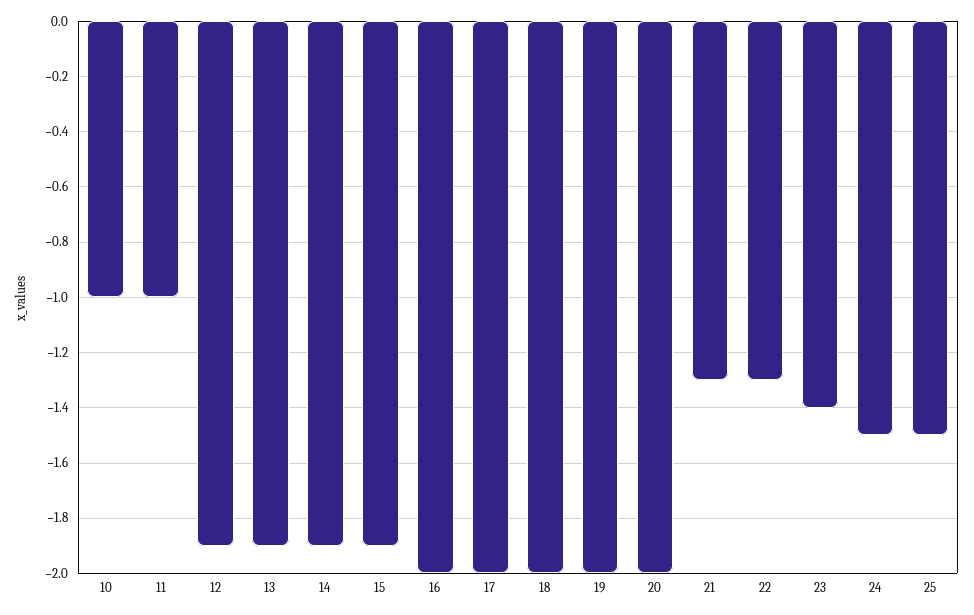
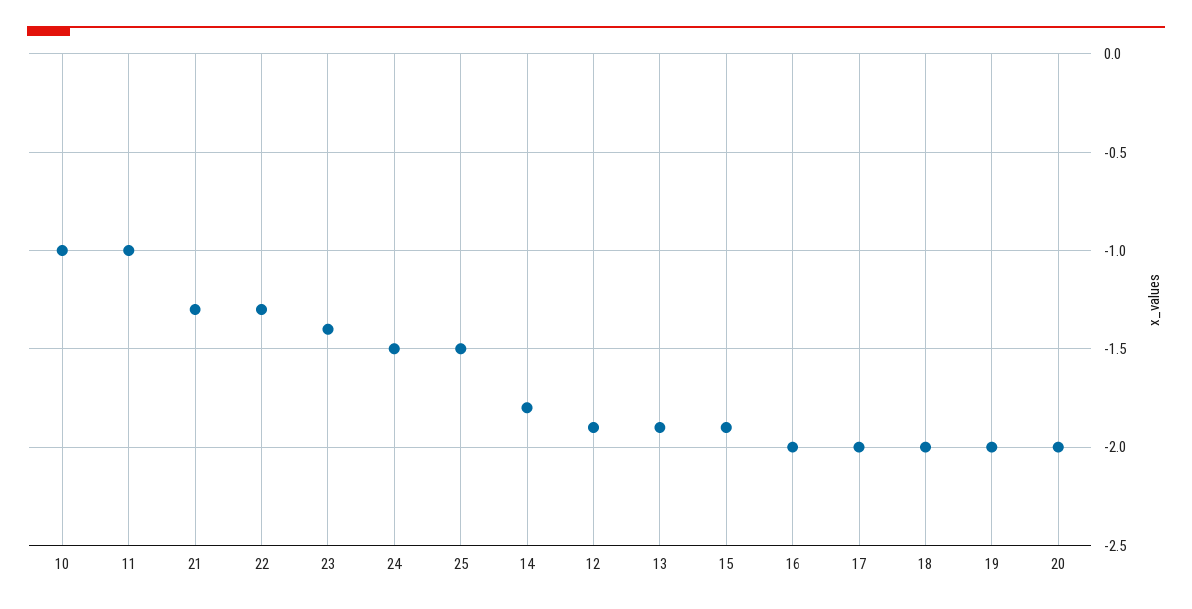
14: -1.9 -> -1.8

